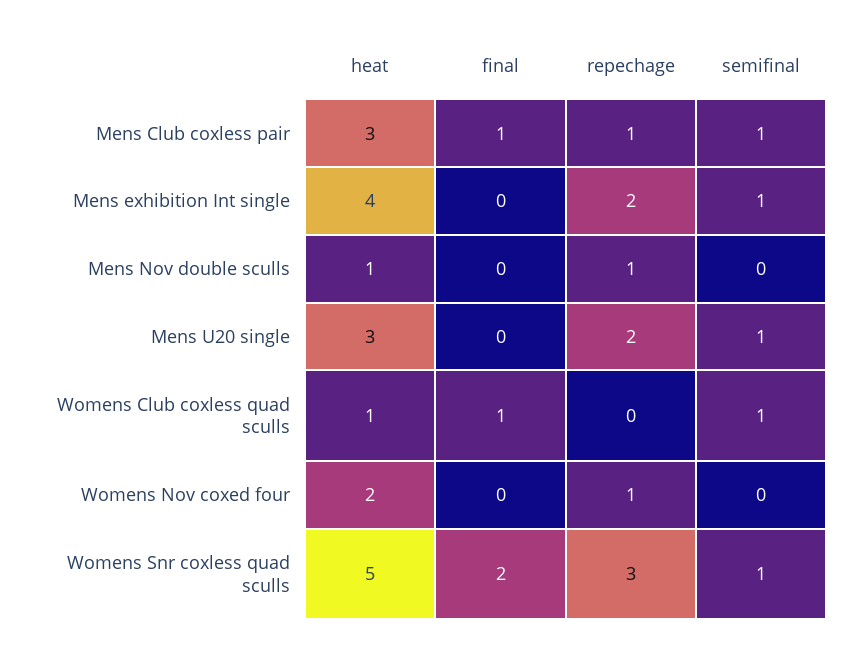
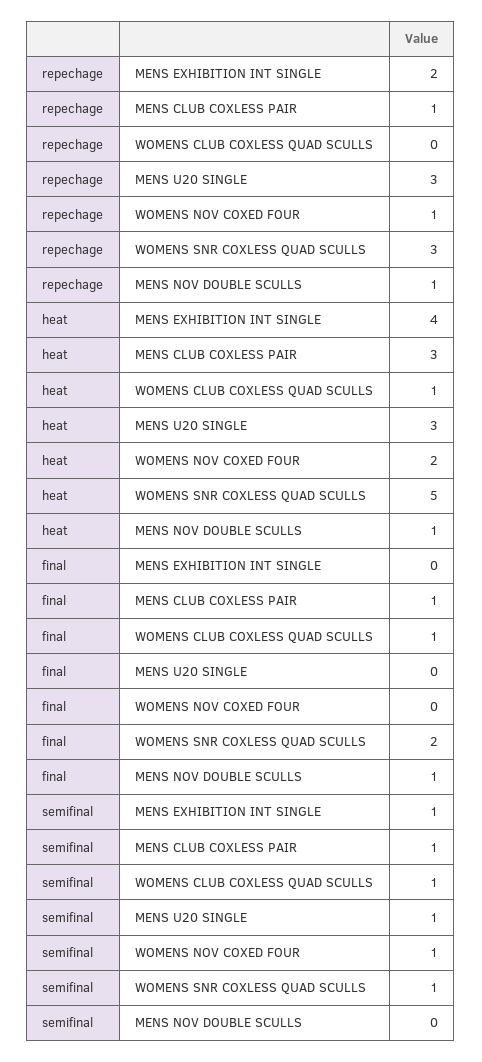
final, Mens Nov double sculls: 0 -> 1
repechage, Mens U20 single: 2 -> 3
semifinal, Womens Nov coxed four: 0 -> 1

